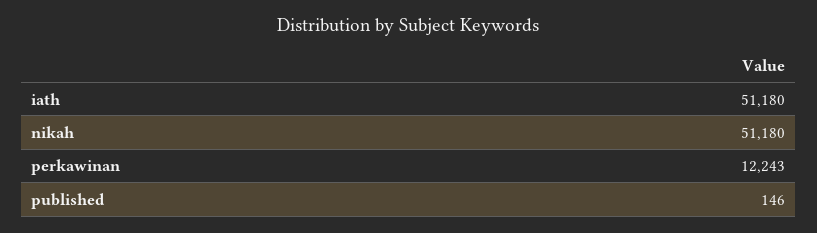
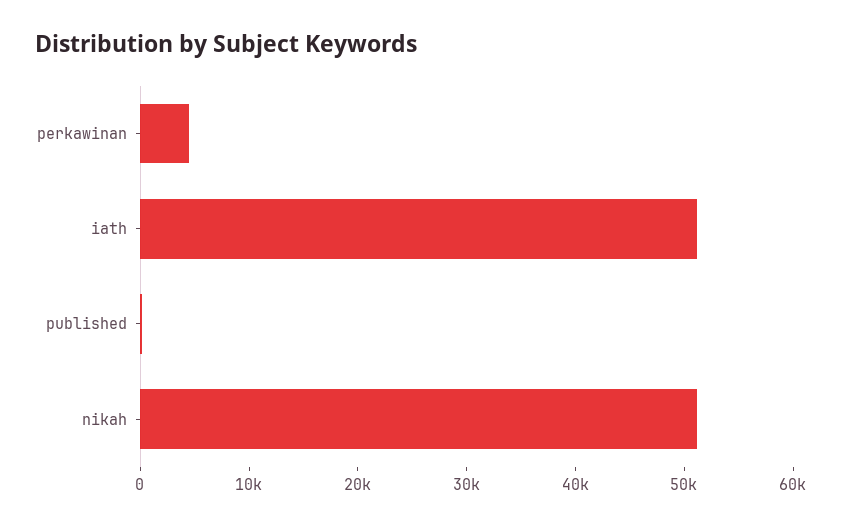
perkawinan: 12243 -> 4000

